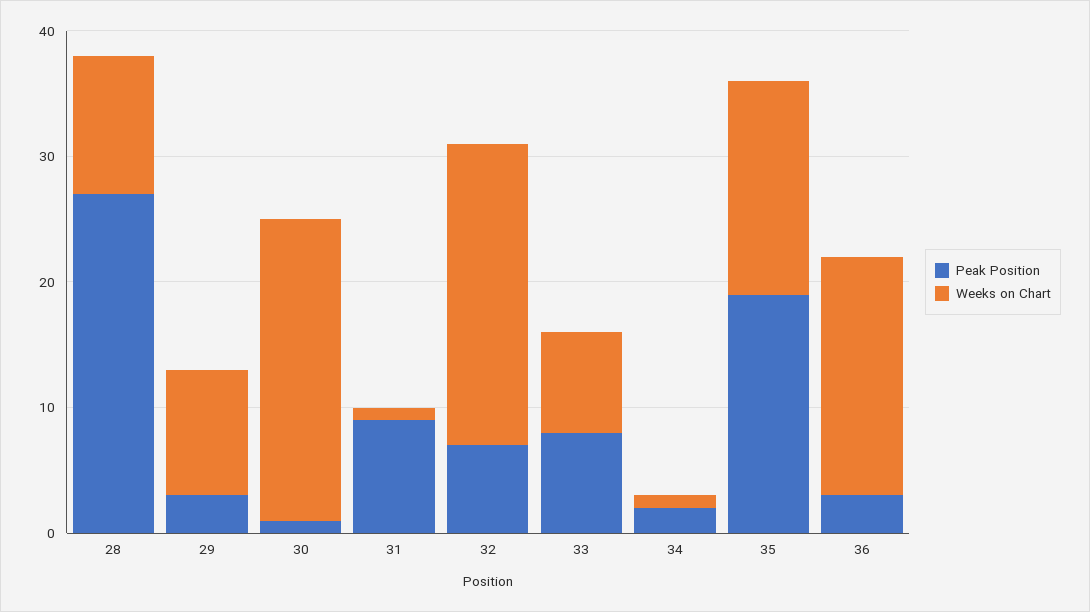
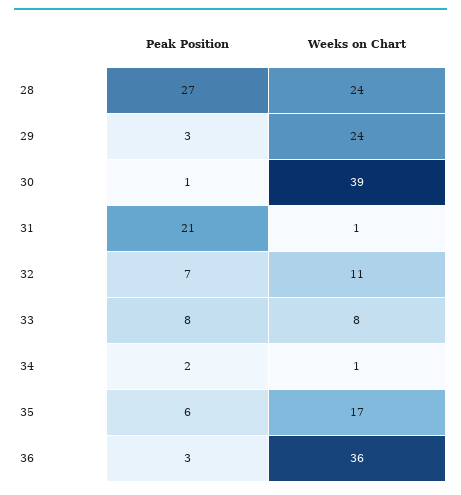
Weeks on Chart, 28: 11 -> 24
Weeks on Chart, 29: 10 -> 24
Weeks on Chart, 30: 24 -> 39
Peak Position, 31: 9 -> 21
Weeks on Chart, 32: 24 -> 11
Peak Position, 35: 19 -> 6
Weeks on Chart, 36: 19 -> 36

